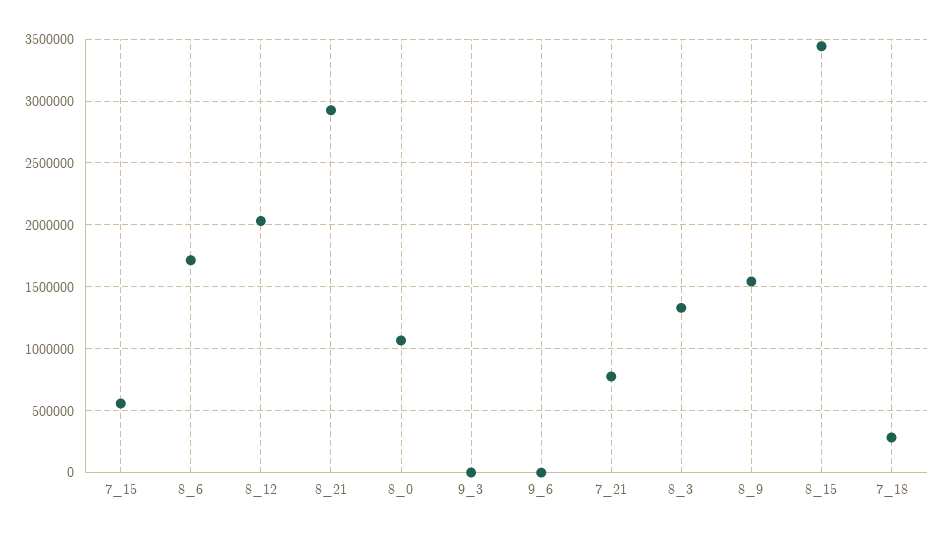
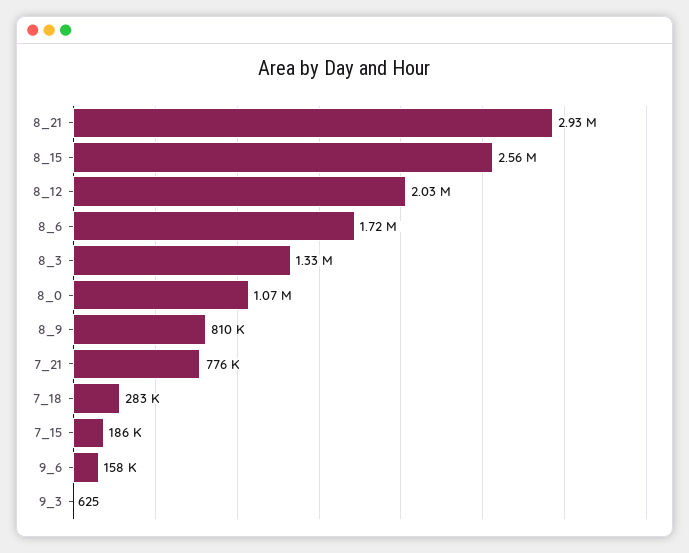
7_15: 550000 -> 186000
9_6: 0 -> 158000
8_9: 1550000 -> 810000
8_15: 3450000 -> 2560000

